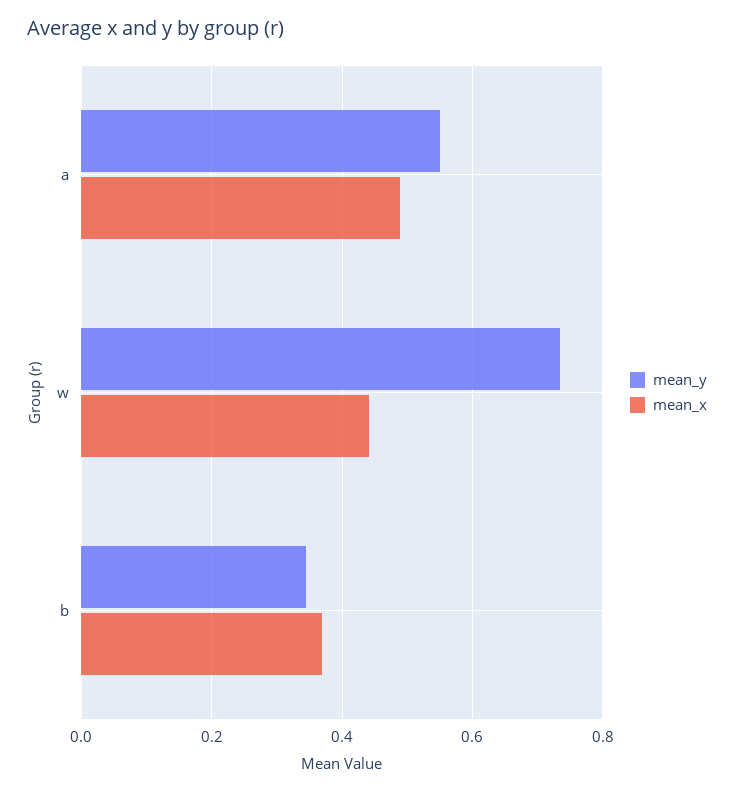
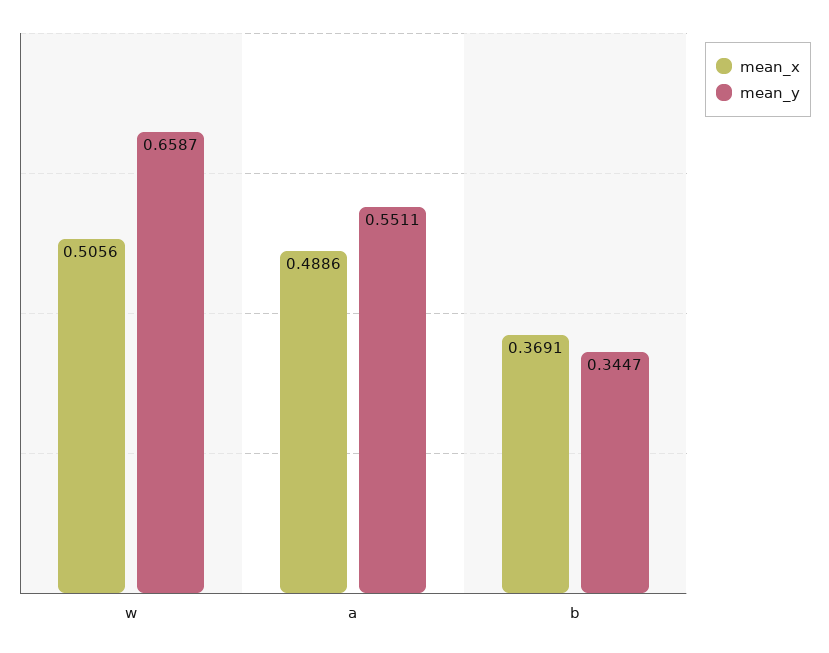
mean_y, w: 0.74 -> 0.6587
mean_x, w: 0.44 -> 0.5056

